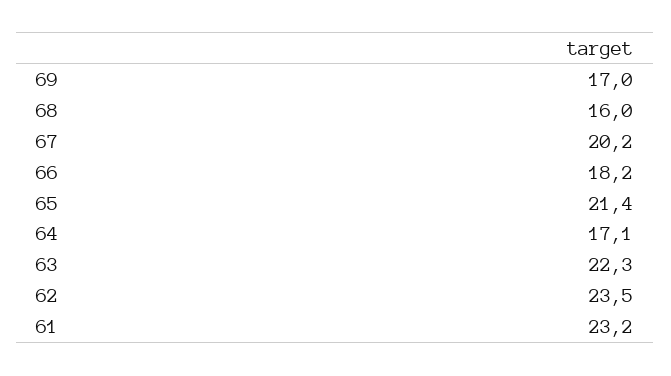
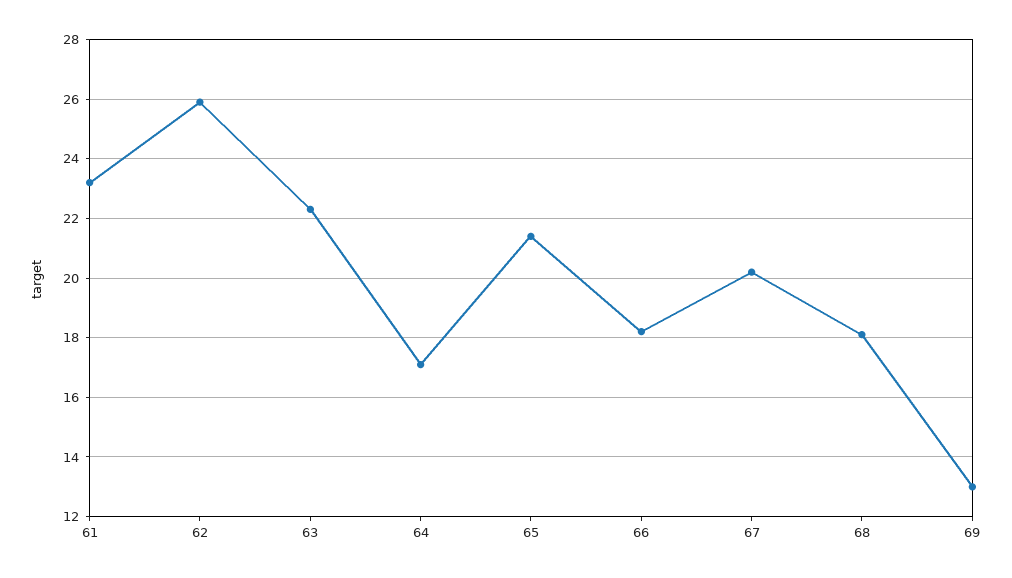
69: 17 -> 13
68: 16 -> 18
62: 23.5 -> 26

